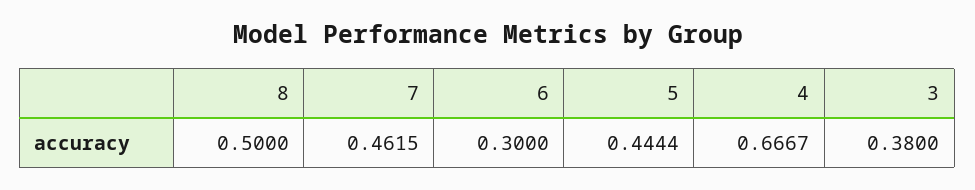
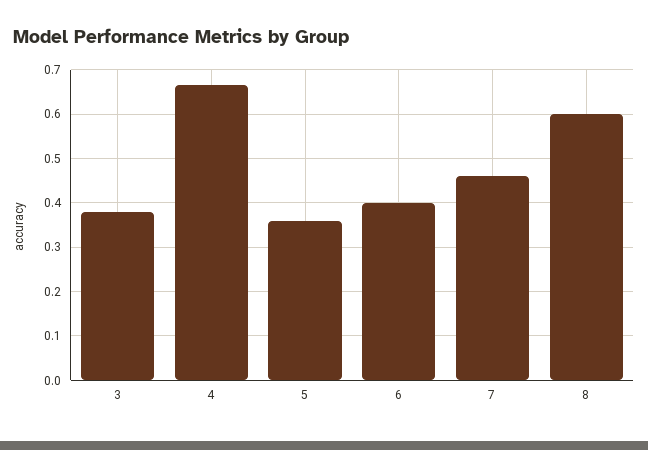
8: 0.5 -> 0.6
6: 0.3 -> 0.4
5: 0.4444 -> 0.36

